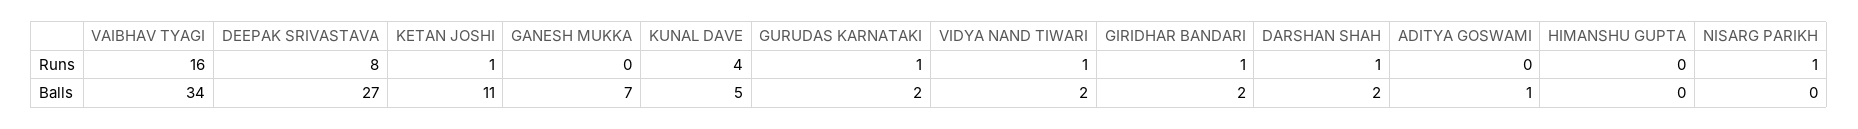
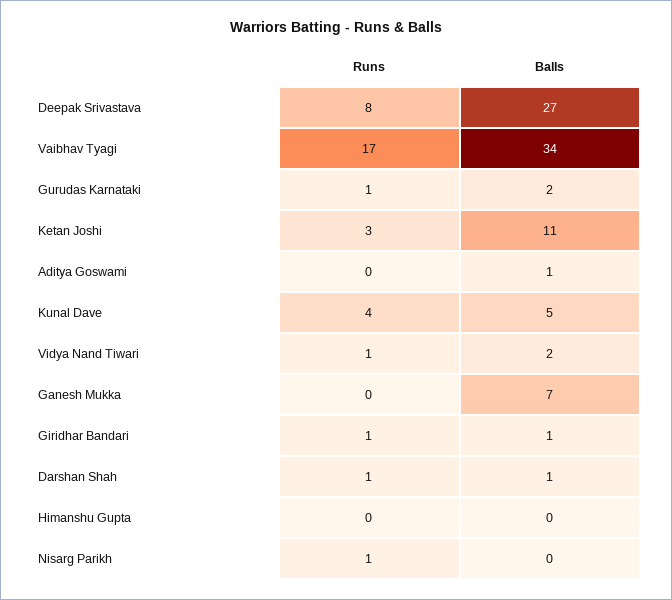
VAIBHAV TYAGI, Runs: 16 -> 17
KETAN JOSHI, Runs: 1 -> 3
GIRIDHAR BANDARI, Balls: 2 -> 1
DARSHAN SHAH, Balls: 2 -> 1

